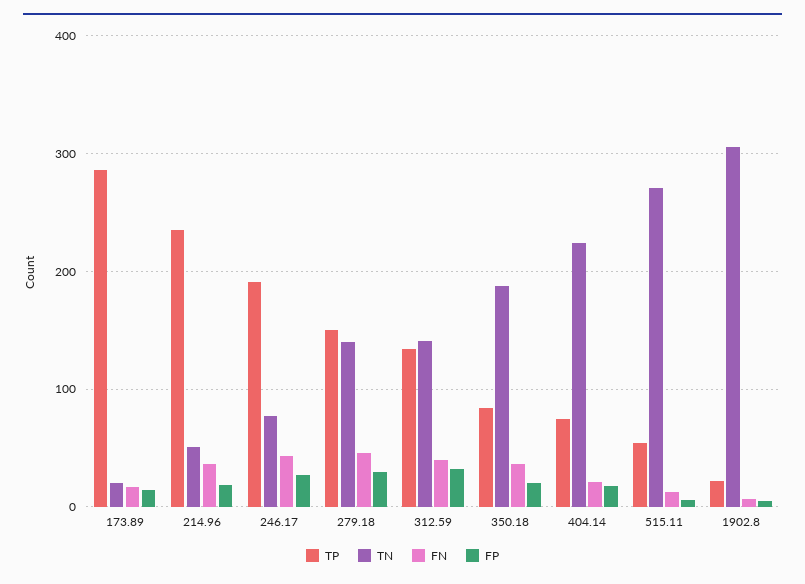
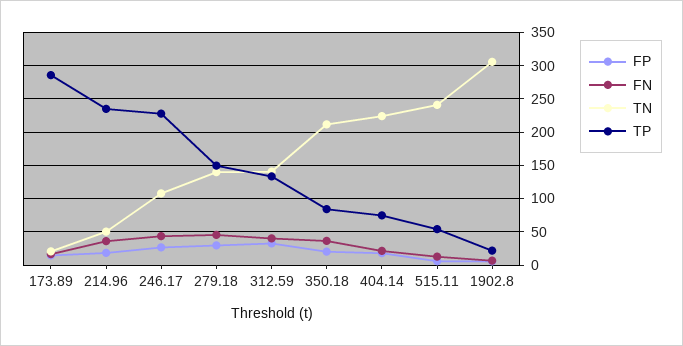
TP, 246.17: 190 -> 230
TN, 246.17: 80 -> 110
TN, 350.18: 190 -> 210
TN, 515.11: 270 -> 240

